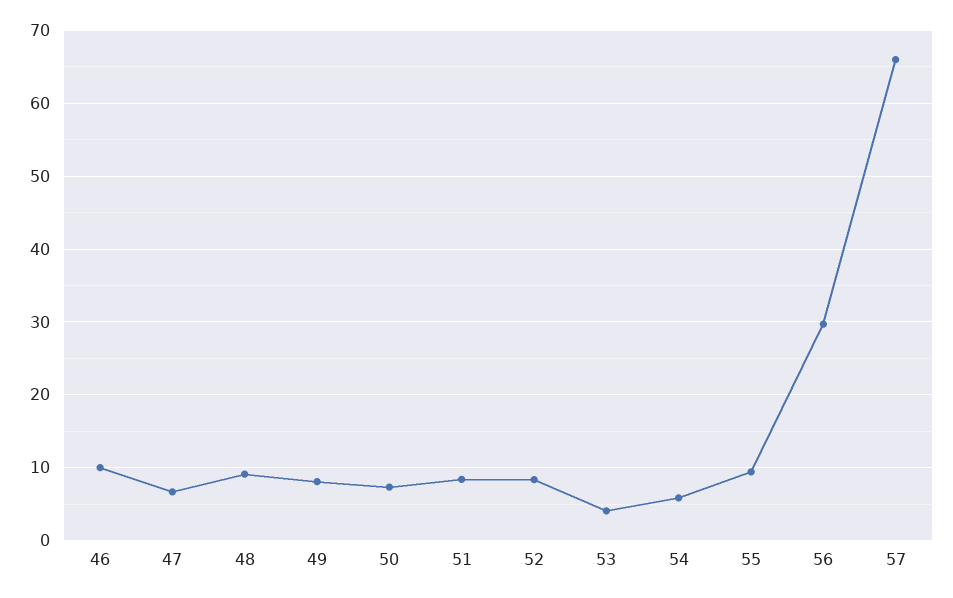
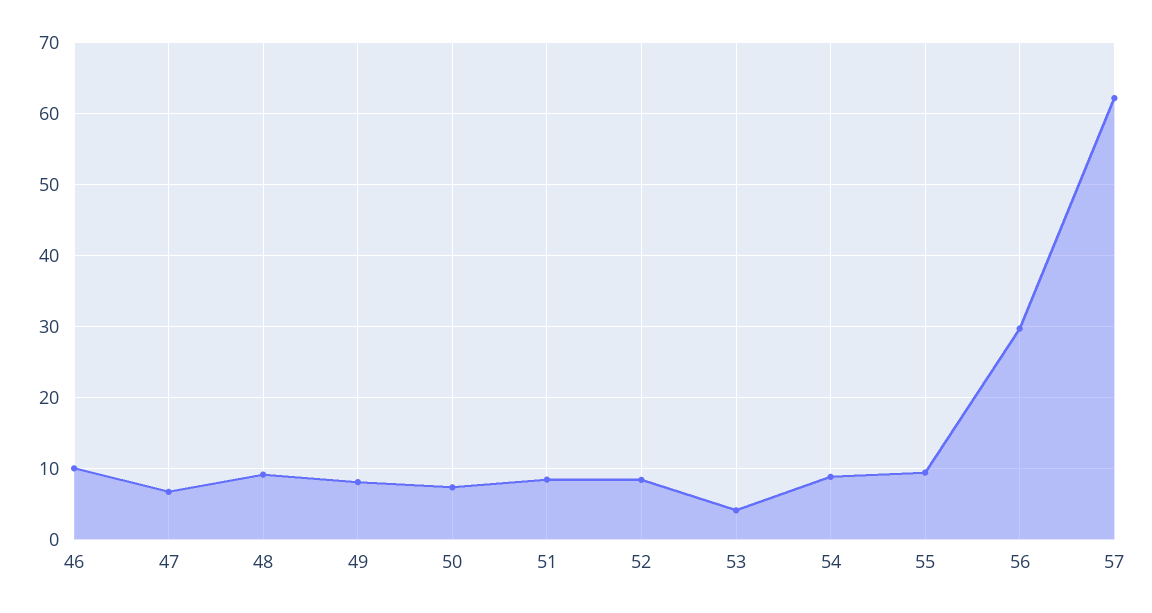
54: 6 -> 9
57: 66 -> 62

